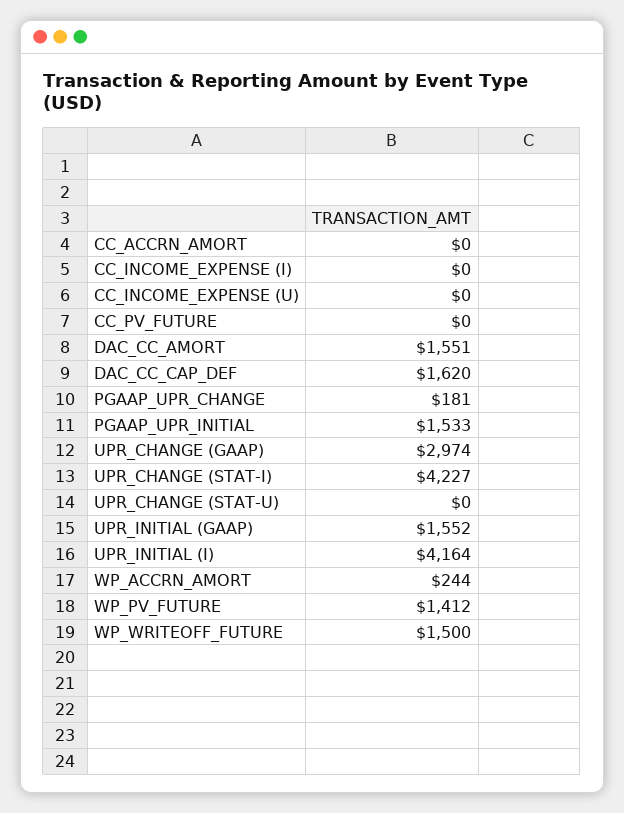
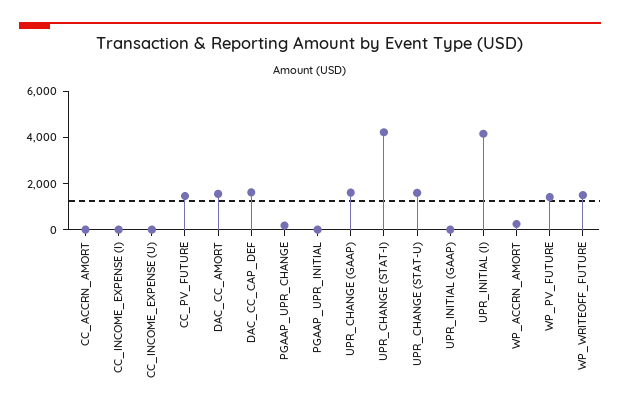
CC_PV_FUTURE: 0 -> 1500
PGAAP_UPR_INITIAL: 1533 -> 0
UPR_CHANGE (GAAP): 2974 -> 1500
UPR_CHANGE (STAT-U): 0 -> 1500
UPR_INITIAL (GAAP): 1552 -> 0

